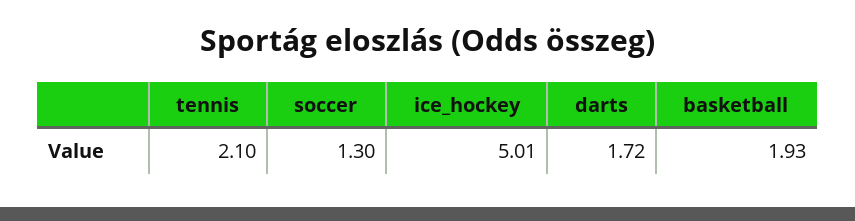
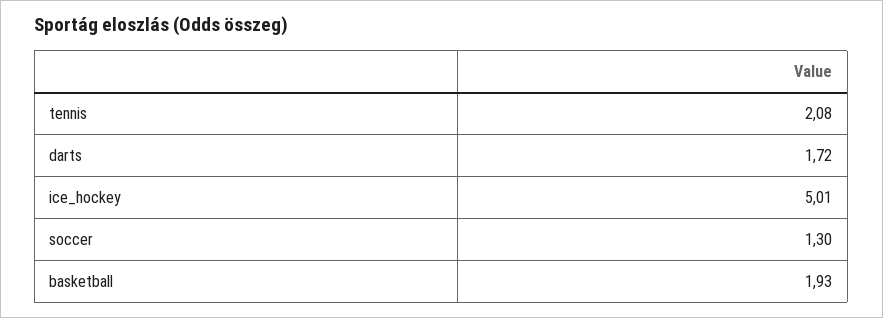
tennis: 2.1 -> 2.08

